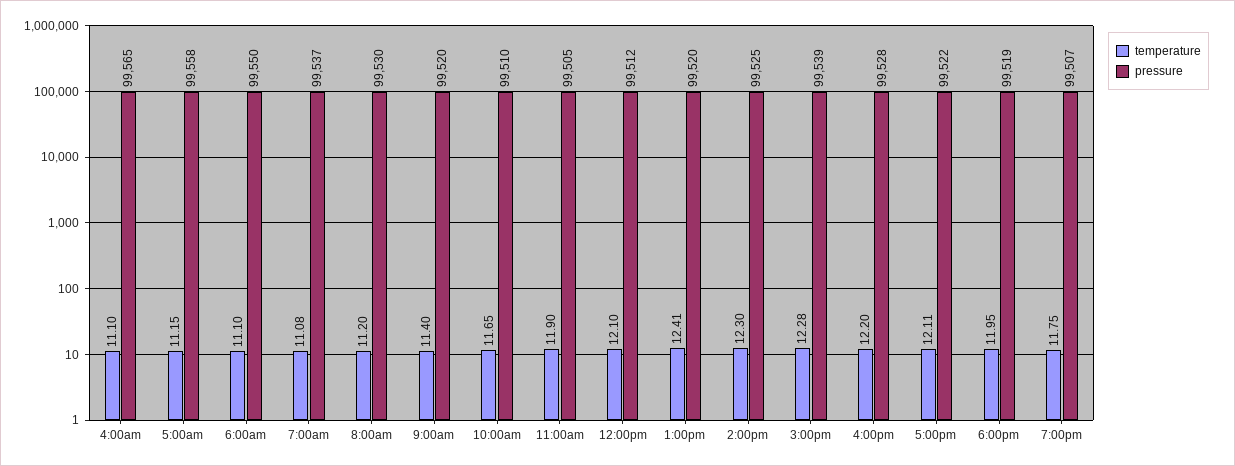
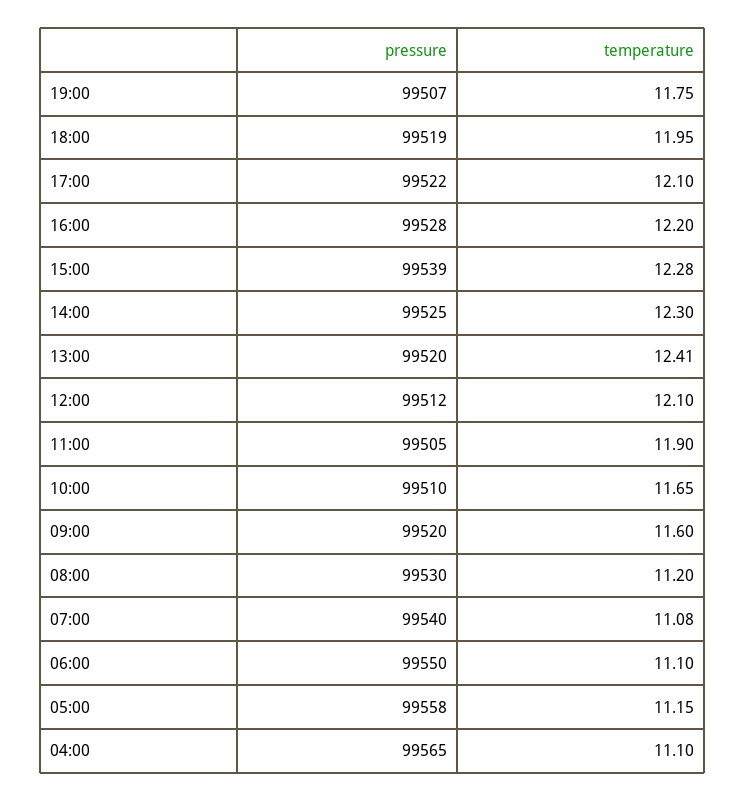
pressure, 7:00am: 99537 -> 99540
temperature, 9:00am: 11.4 -> 11.6
temperature, 5:00pm: 12.11 -> 12.1

